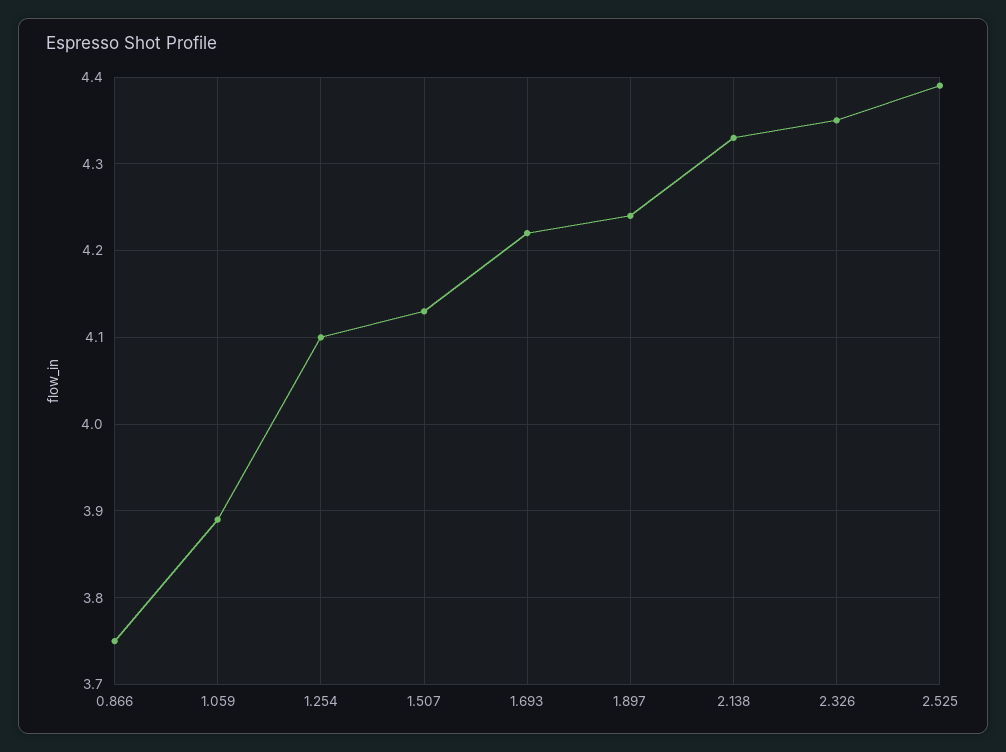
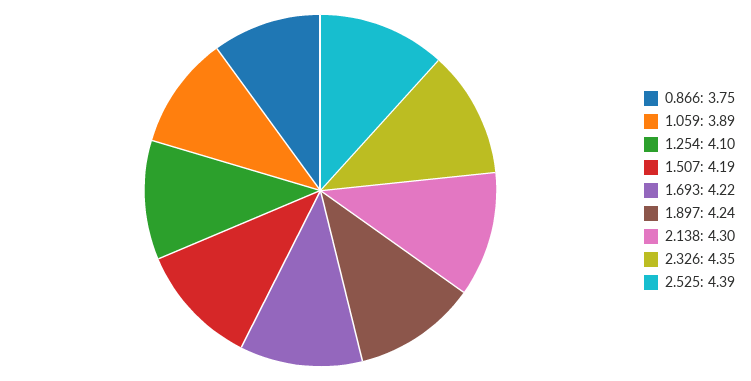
1.507: 4.13 -> 4.19
2.138: 4.33 -> 4.3

